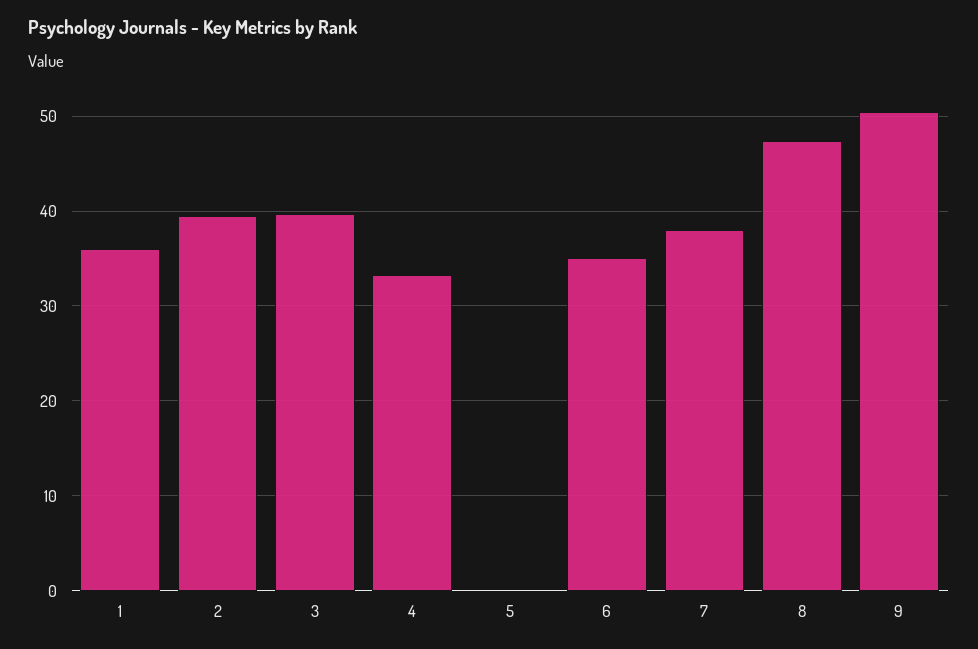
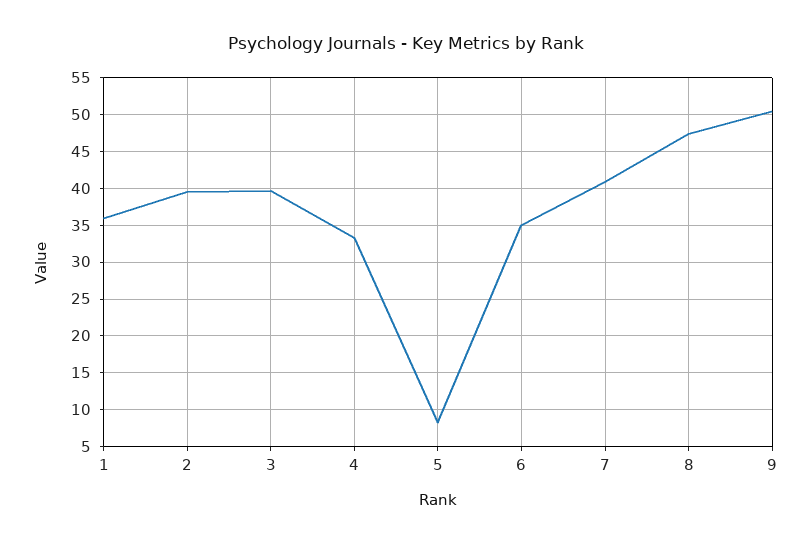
5: 0 -> 8
7: 38 -> 41

